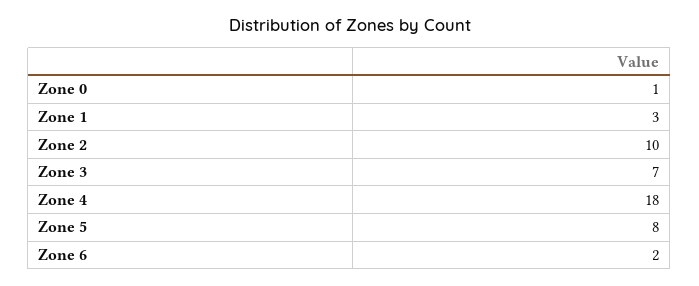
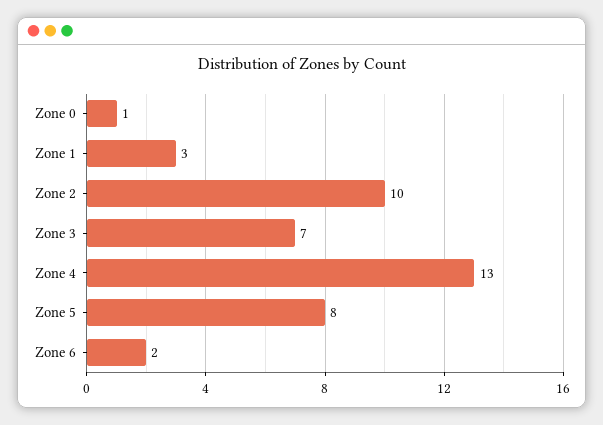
Zone 4: 18 -> 13

